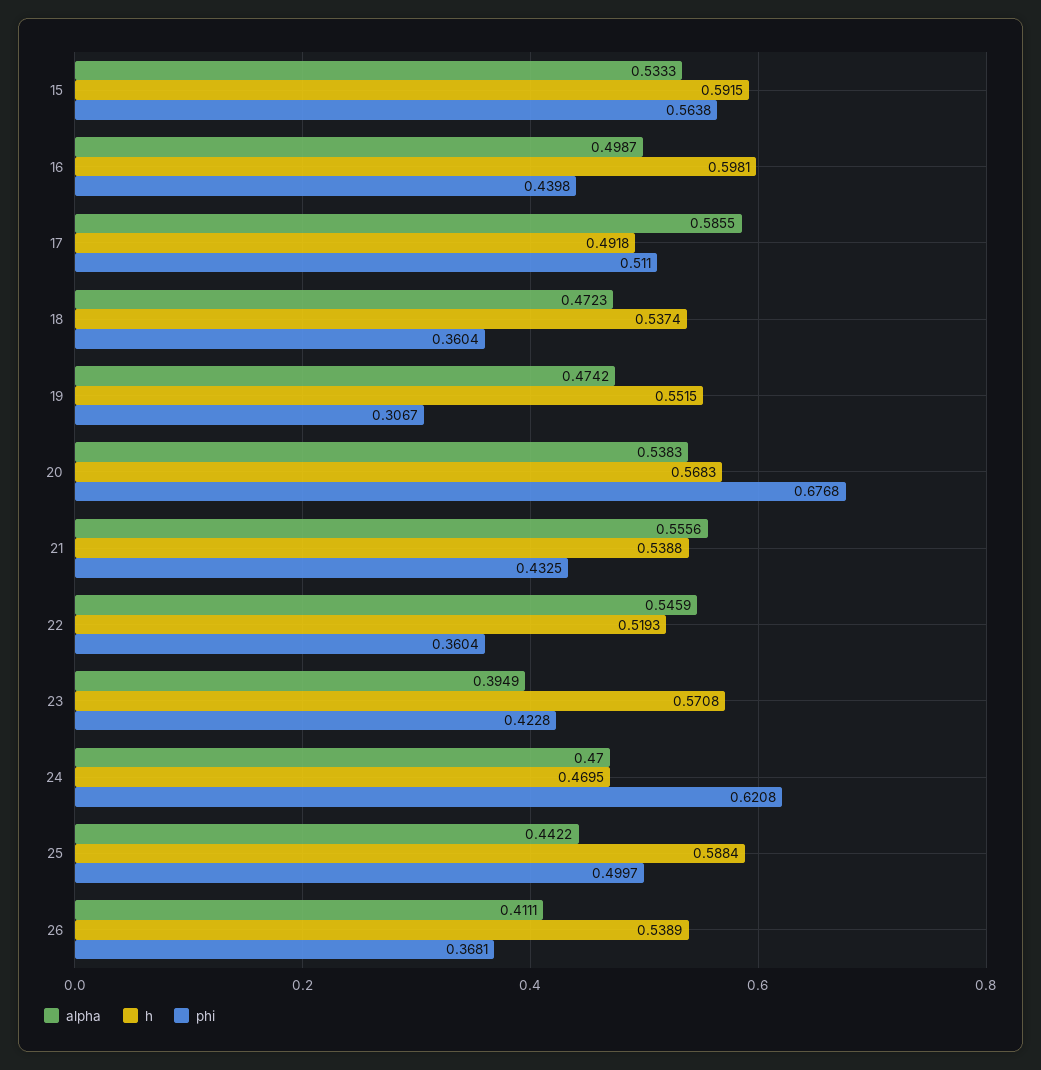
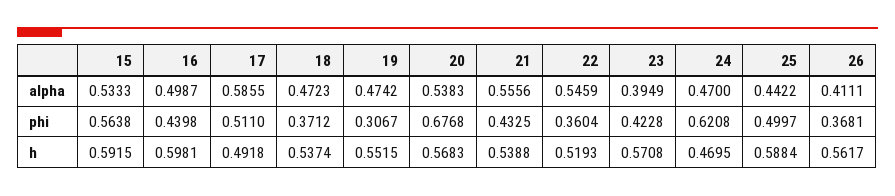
phi, 18: 0.3604 -> 0.3712
h, 26: 0.5389 -> 0.5617

